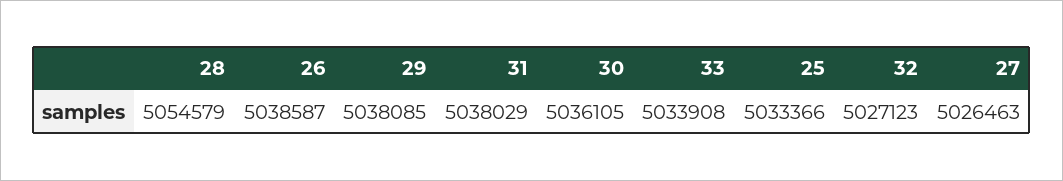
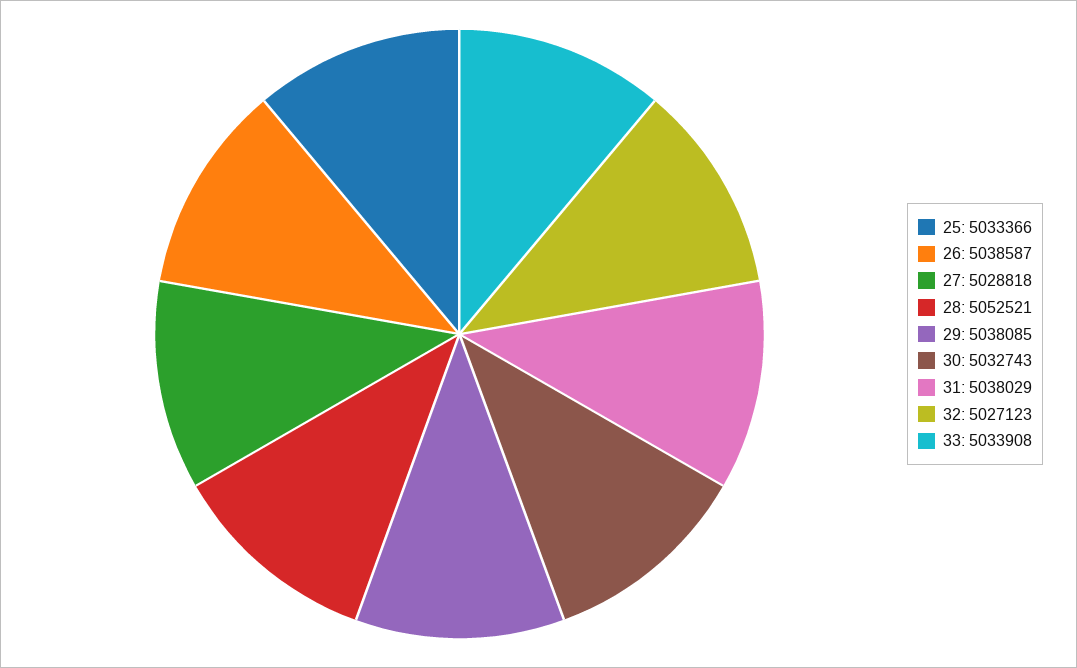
28: 5054579 -> 5052521
30: 5036105 -> 5032743
27: 5026463 -> 5028818

